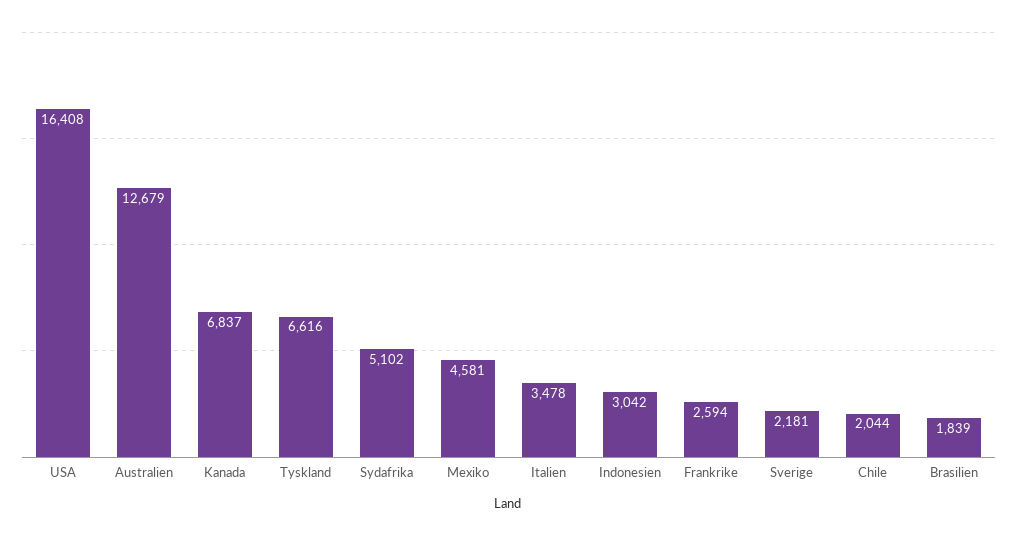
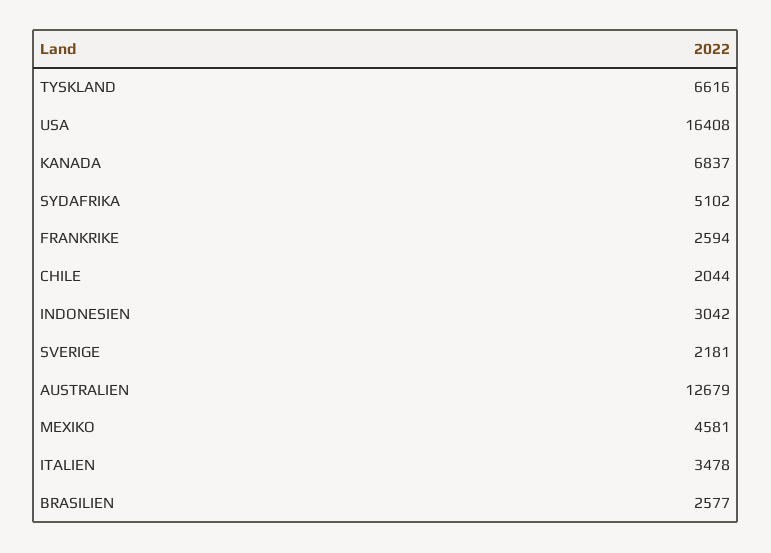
Brasilien: 1839 -> 2577

